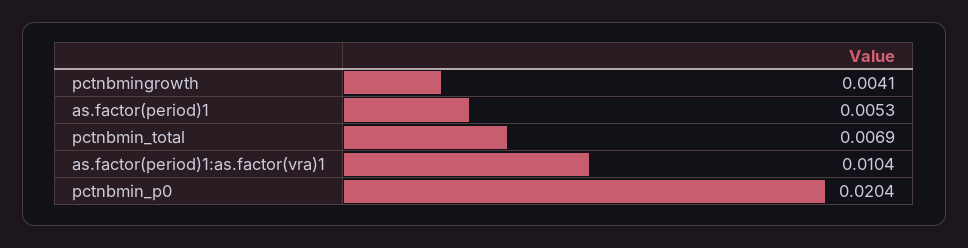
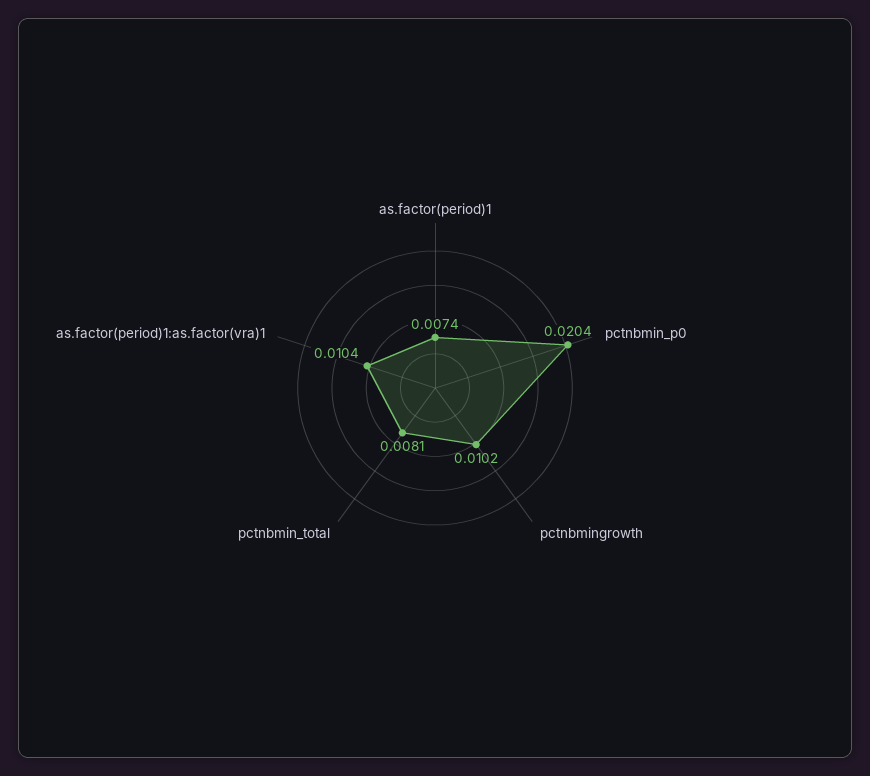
pctnbmingrowth: 0.0041 -> 0.0102
as.factor(period)1: 0.0053 -> 0.0074
pctnbmin_total: 0.0069 -> 0.0081

